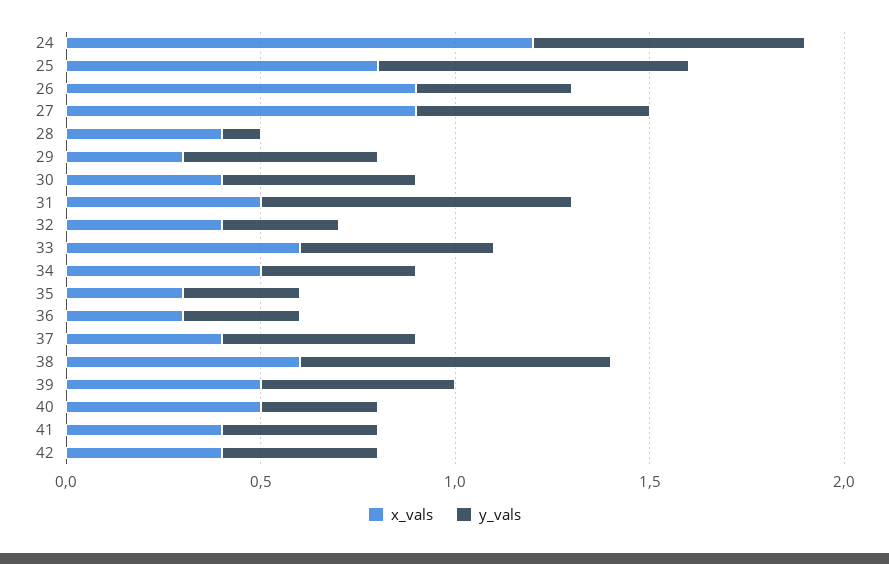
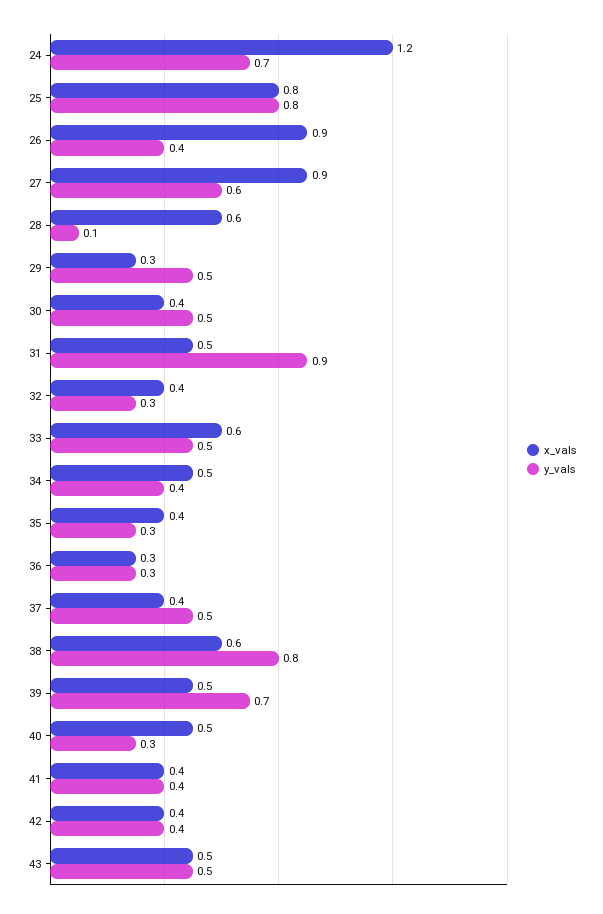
x_vals, 28: 0.4 -> 0.6
y_vals, 31: 0.8 -> 0.9
x_vals, 35: 0.3 -> 0.4
y_vals, 39: 0.5 -> 0.7
x_vals, 43: none -> 0.5
y_vals, 43: none -> 0.5

